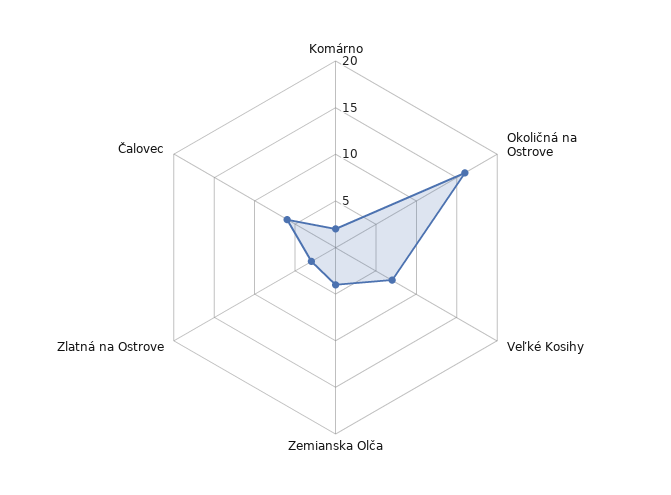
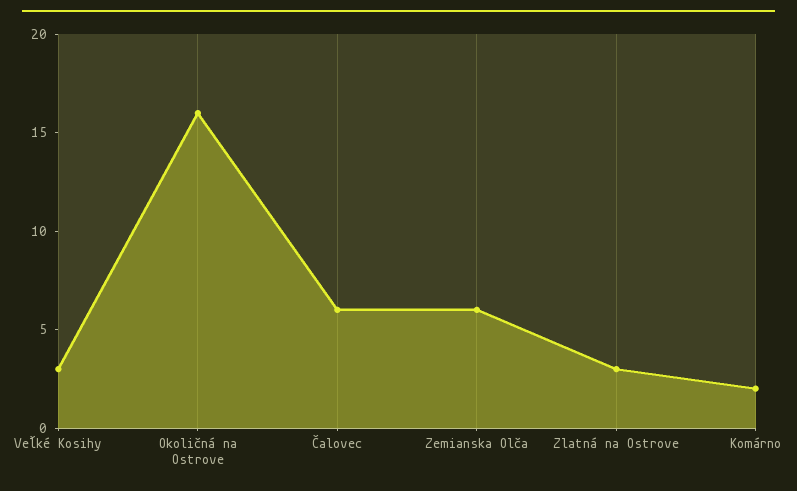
Veľké Kosihy: 7 -> 3
Zemianska Olča: 4 -> 6

